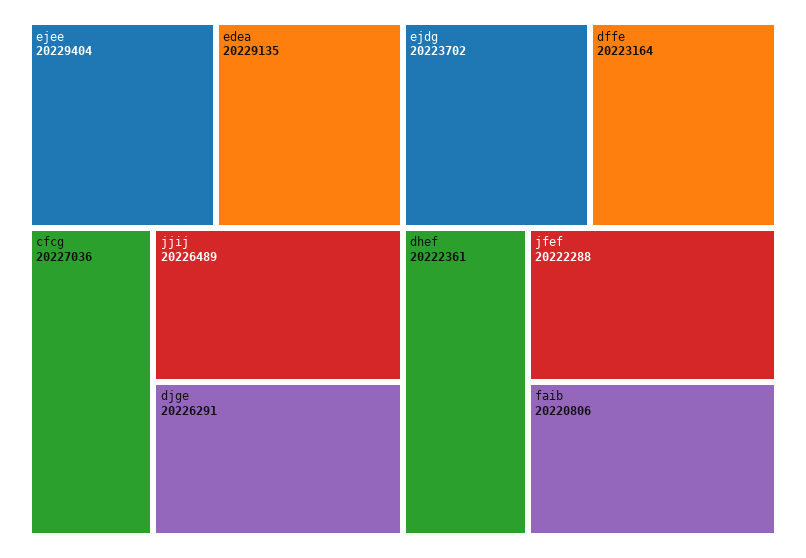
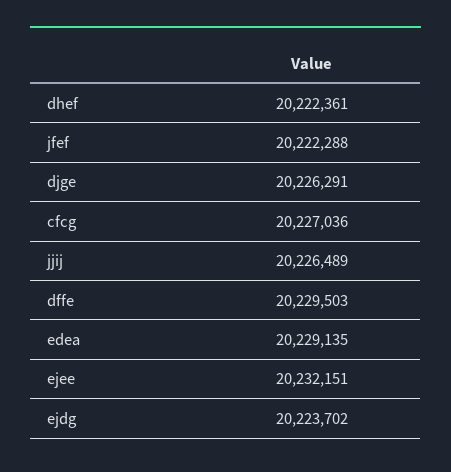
ejee: 20229404 -> 20232151
dffe: 20223164 -> 20229503
faib: 20220806 -> none

